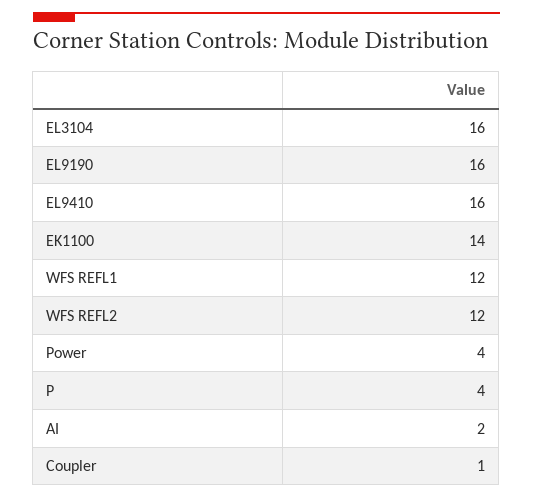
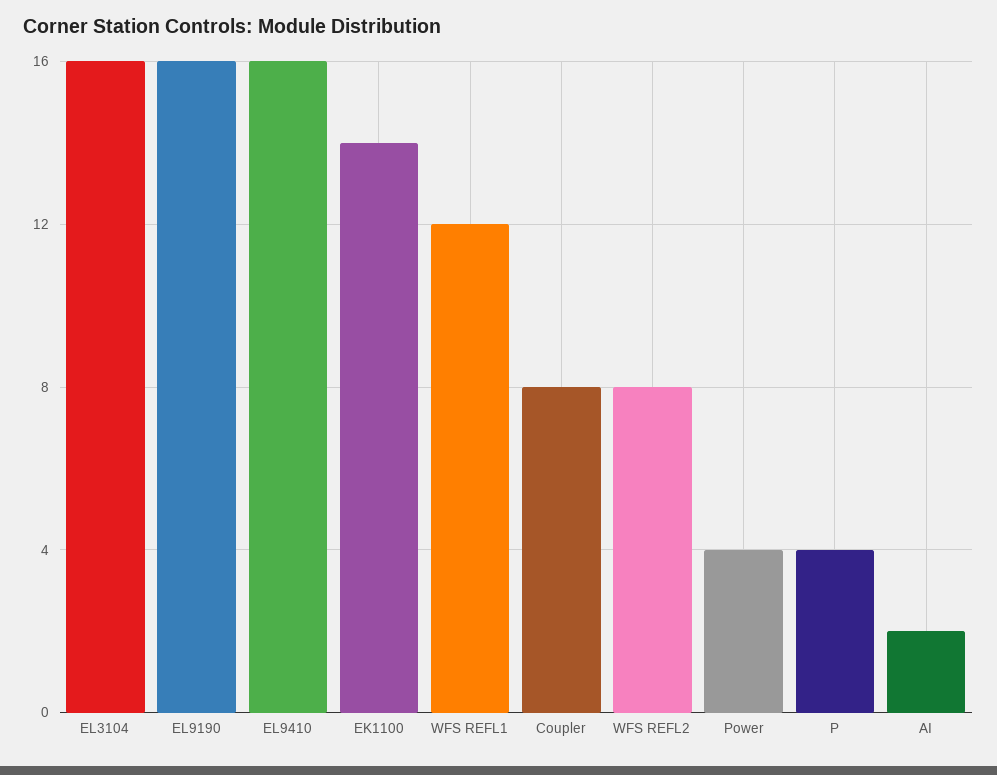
WFS REFL2: 12 -> 8
Coupler: 1 -> 8

